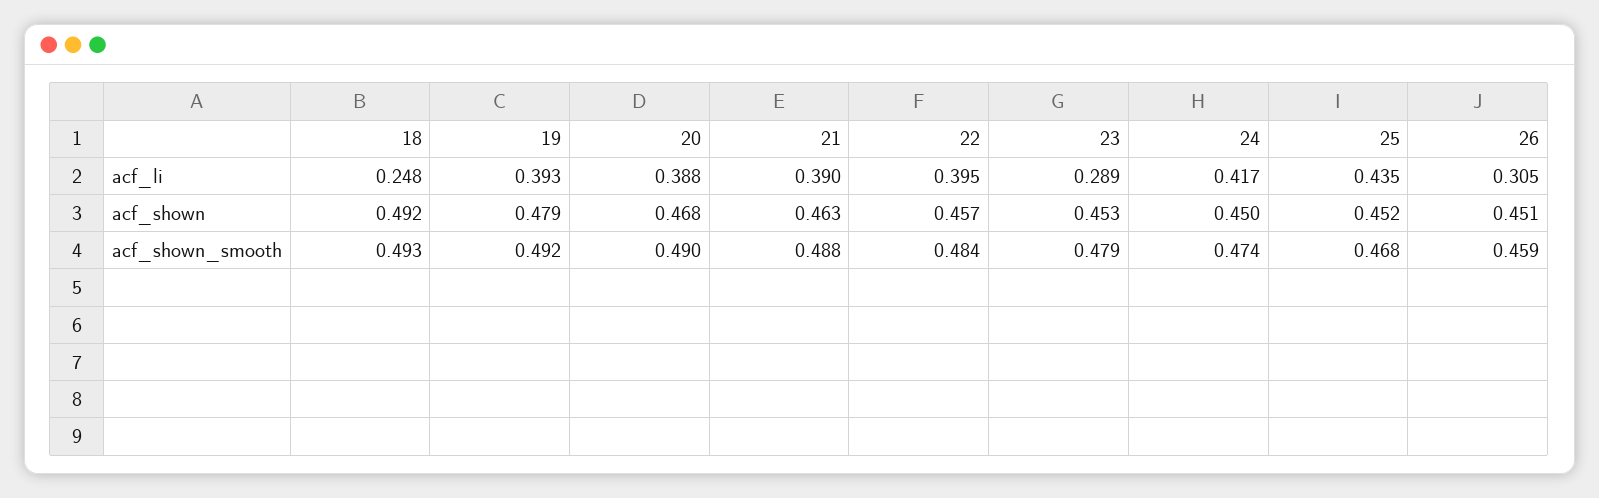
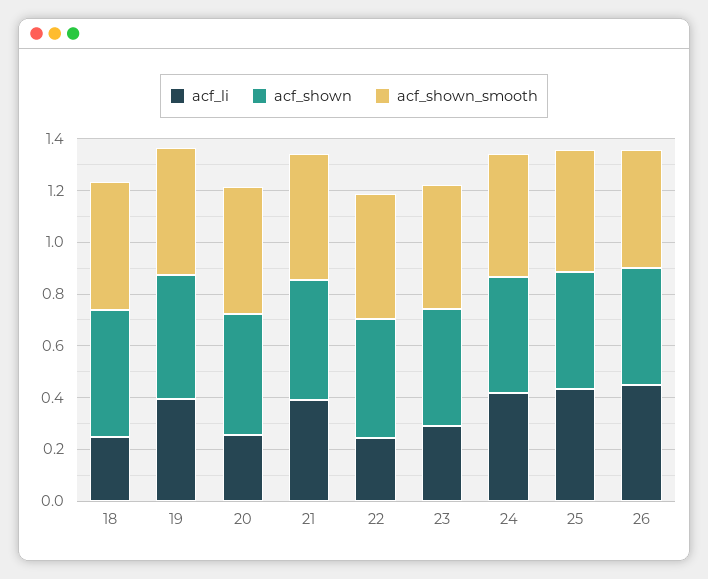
acf_li, 20: 0.388 -> 0.25
acf_li, 22: 0.395 -> 0.25
acf_li, 26: 0.305 -> 0.45

